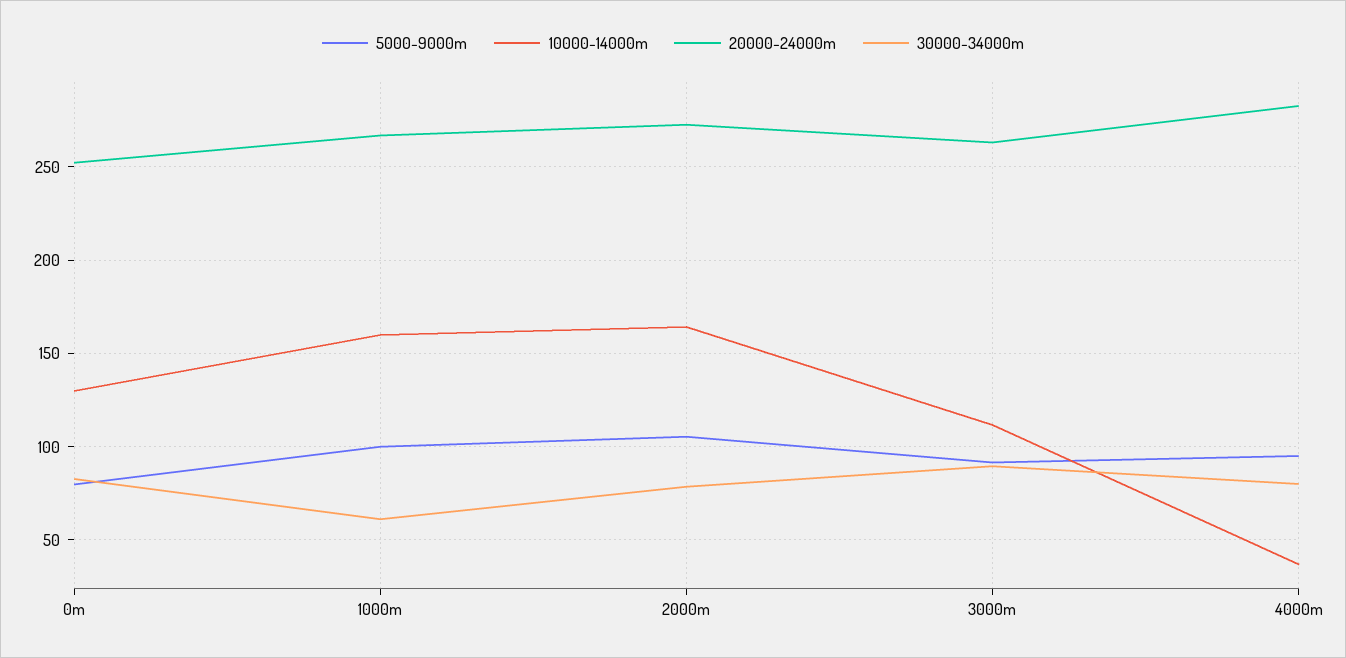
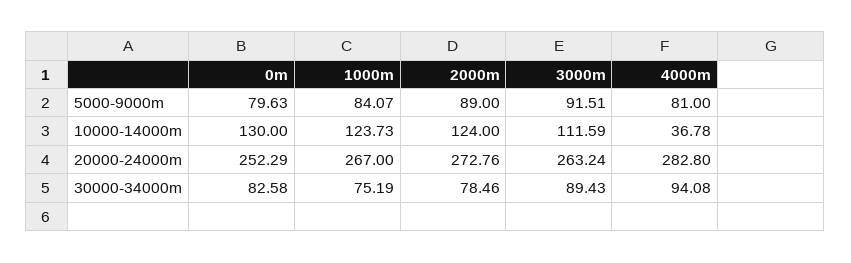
5000-9000m, 1000m: 100 -> 84.07
10000-14000m, 1000m: 160 -> 123.73
30000-34000m, 1000m: 60 -> 75.19
5000-9000m, 2000m: 105 -> 89
10000-14000m, 2000m: 165 -> 124
5000-9000m, 4000m: 95 -> 81
30000-34000m, 4000m: 80 -> 94.08

